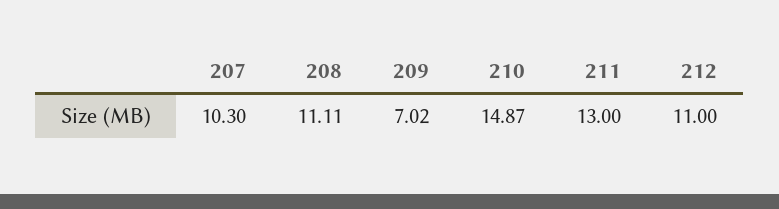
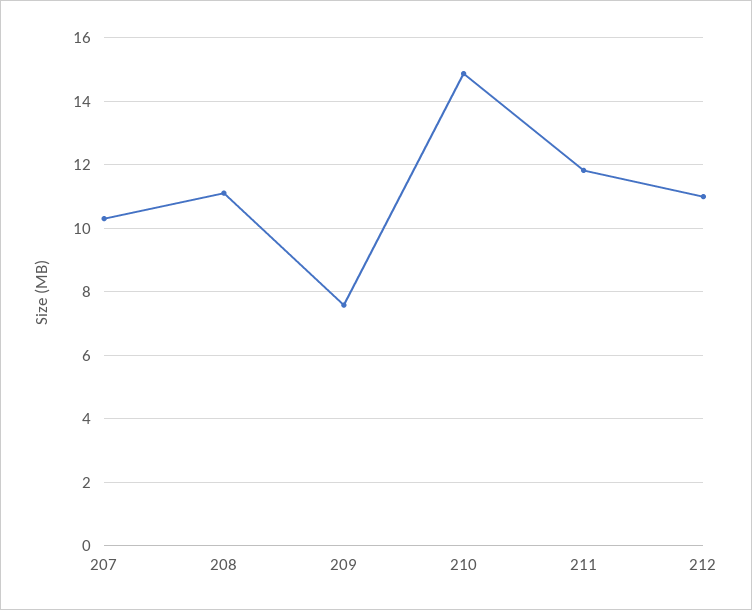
209: 7.02 -> 7.6
211: 13 -> 11.8

